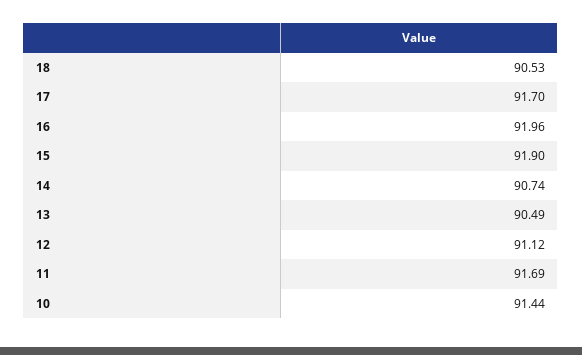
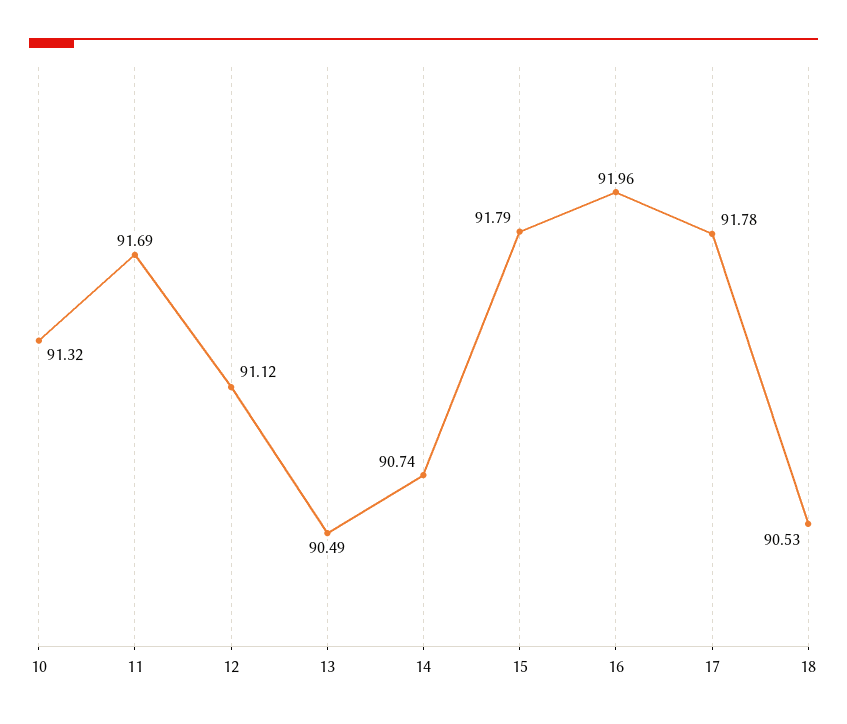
17: 91.7 -> 91.78
15: 91.9 -> 91.79
10: 91.44 -> 91.32

